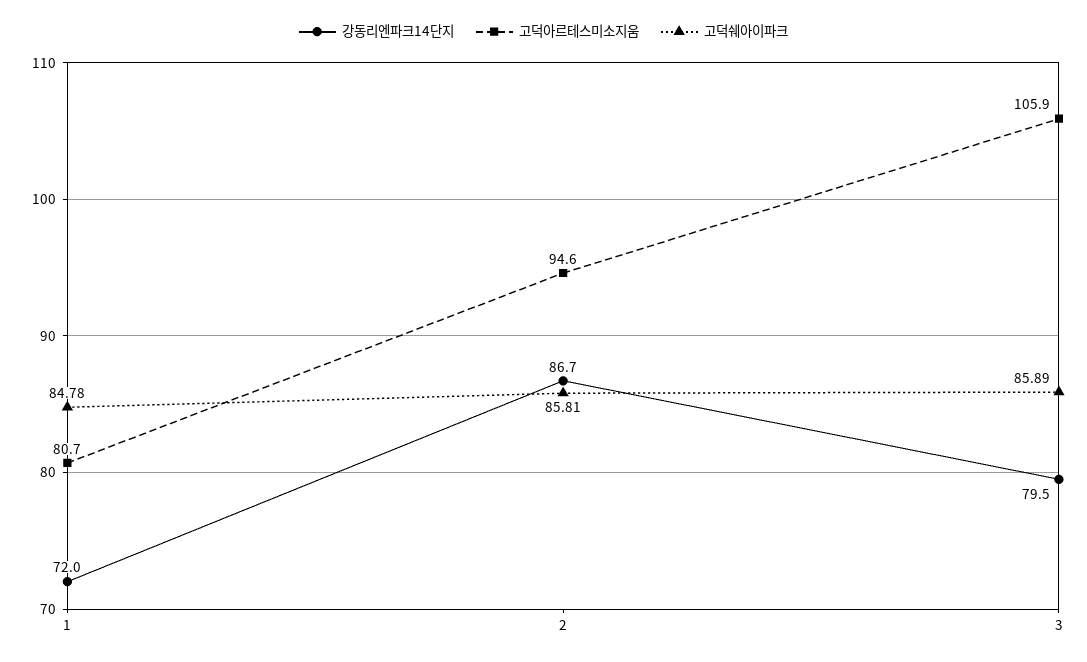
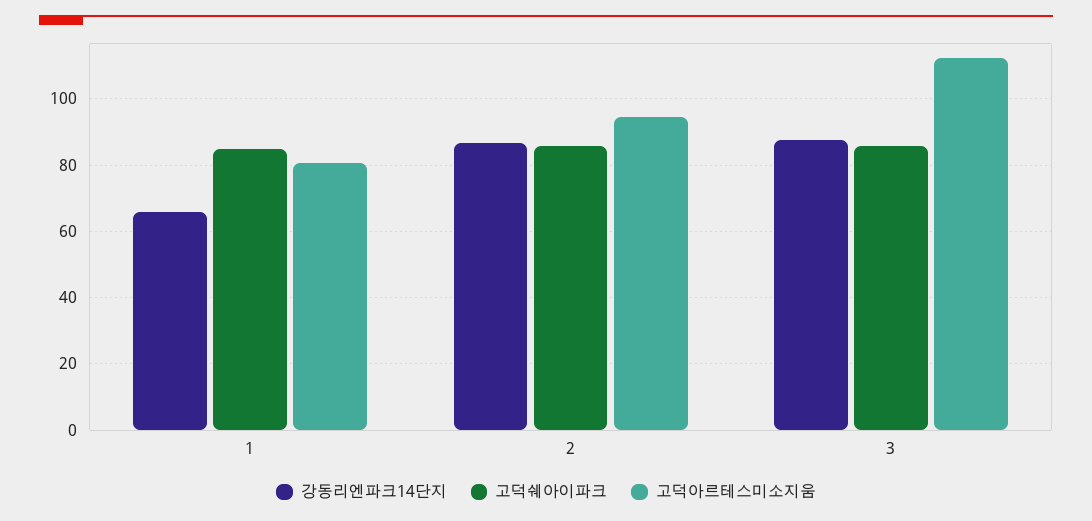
강동리엔파크14단지, 1: 72 -> 66
강동리엔파크14단지, 3: 79.5 -> 88
고덕아르테스미소지움, 3: 105.9 -> 112

